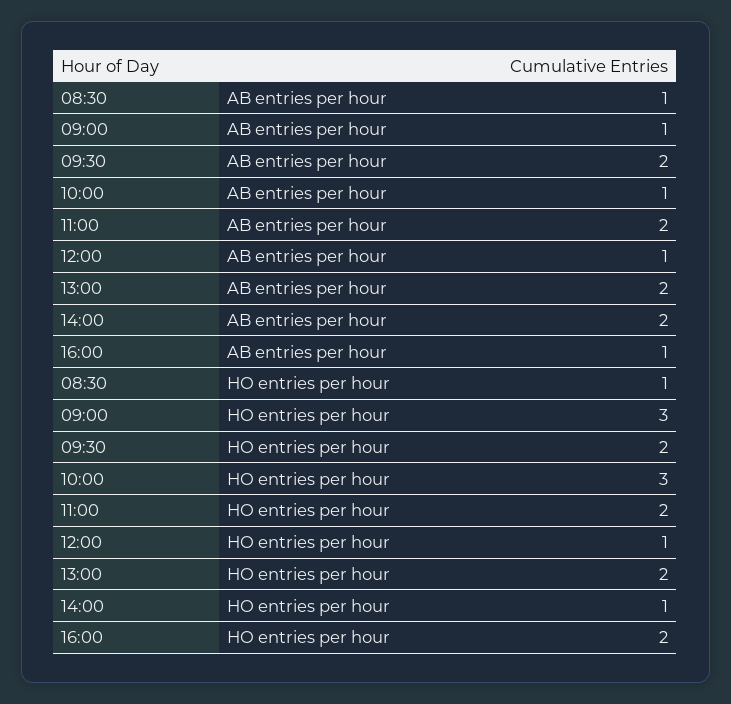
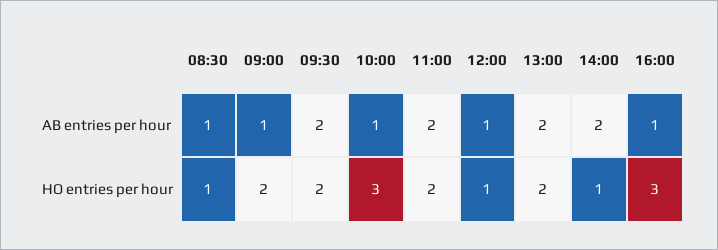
09:00, HO entries per hour: 3 -> 2
16:00, HO entries per hour: 2 -> 3

